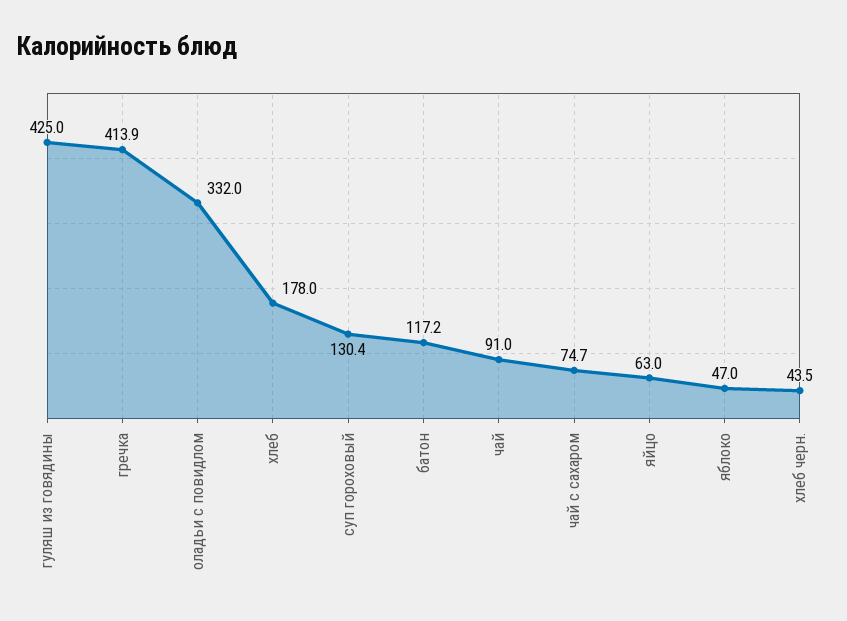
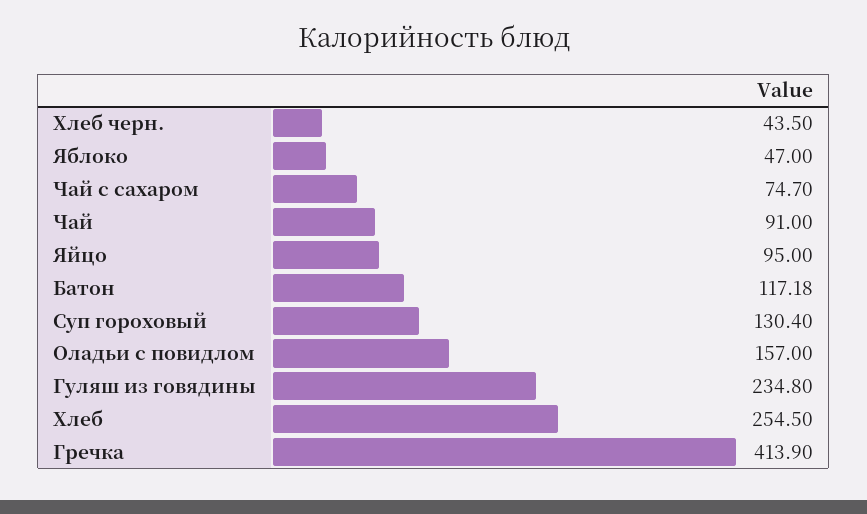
гуляш из говядины: 425 -> 234.8
оладьи с повидлом: 332 -> 157
хлеб: 178 -> 254.5
яйцо: 63 -> 95

